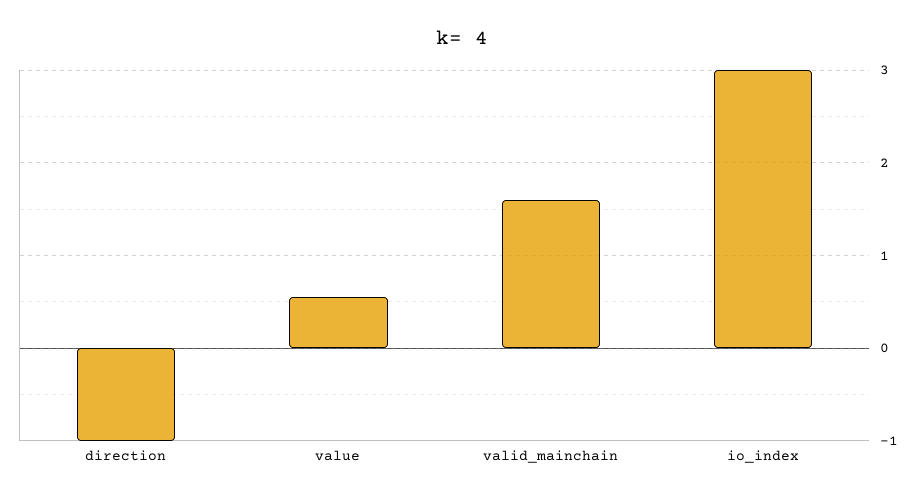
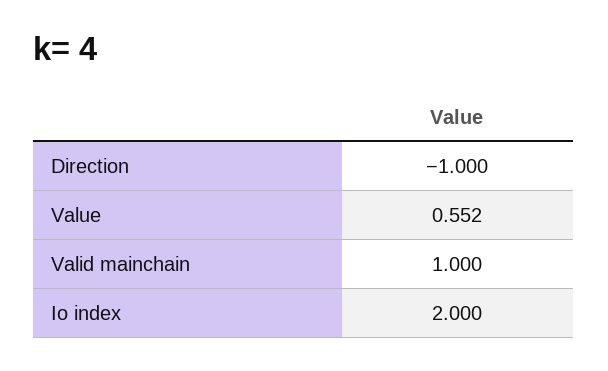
valid_mainchain: 1.6 -> 1
io_index: 3 -> 2

